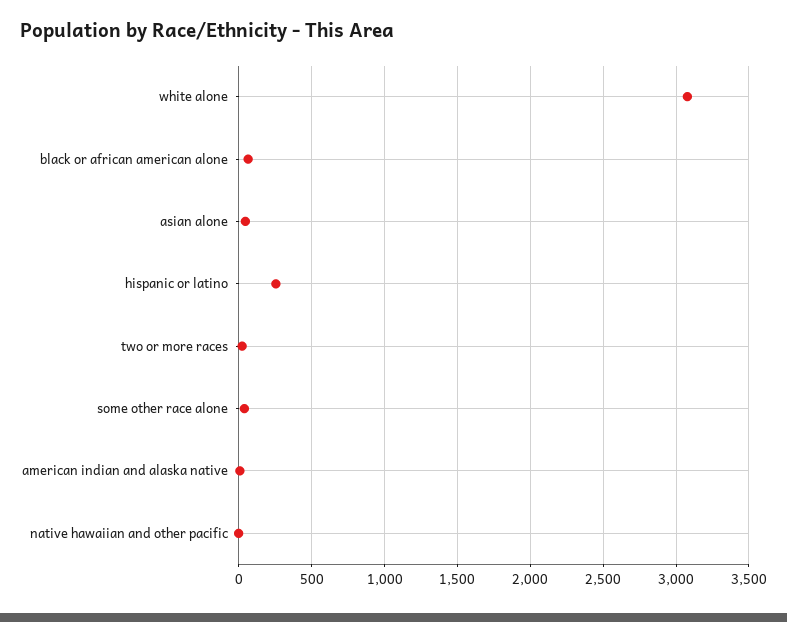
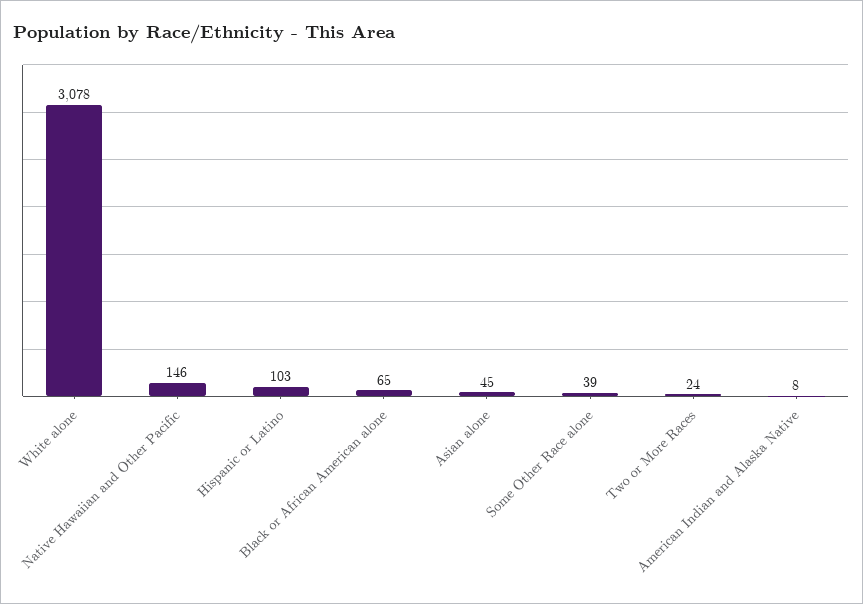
hispanic or latino: 250 -> 103
native hawaiian and other pacific: 0 -> 146

